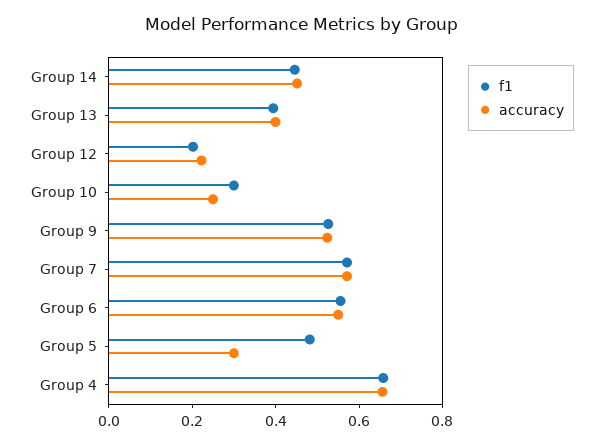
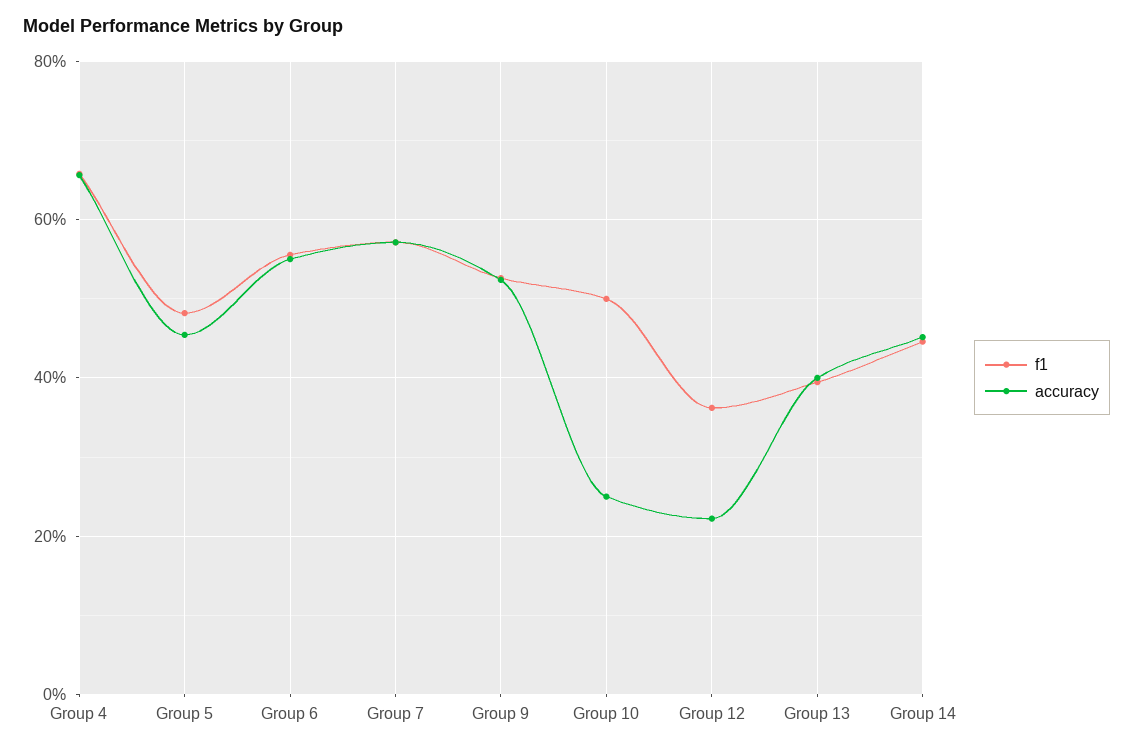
f1, Group 12: 0.2 -> 0.36
f1, Group 10: 0.3 -> 0.5
accuracy, Group 5: 0.3 -> 0.46

